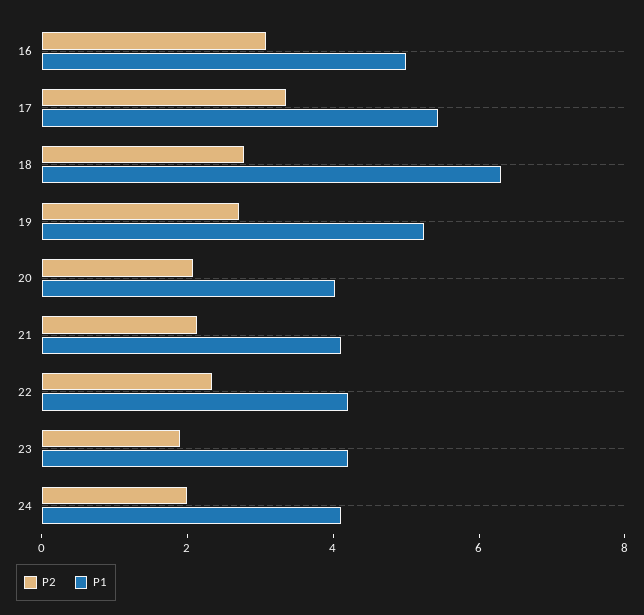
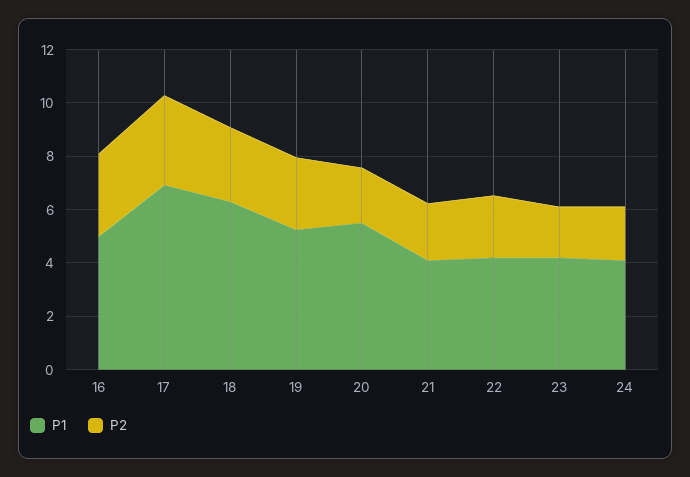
P1, 17: 5.5 -> 7
P1, 20: 4 -> 5.5

